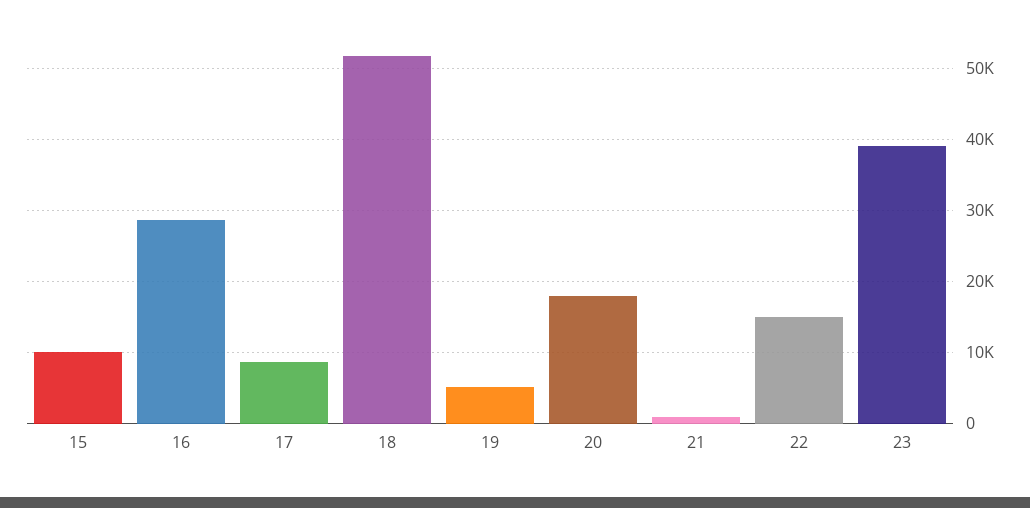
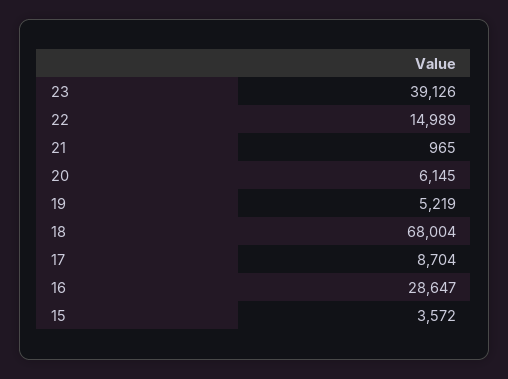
15: 10000 -> 3572
18: 52000 -> 68004
20: 18000 -> 6145

